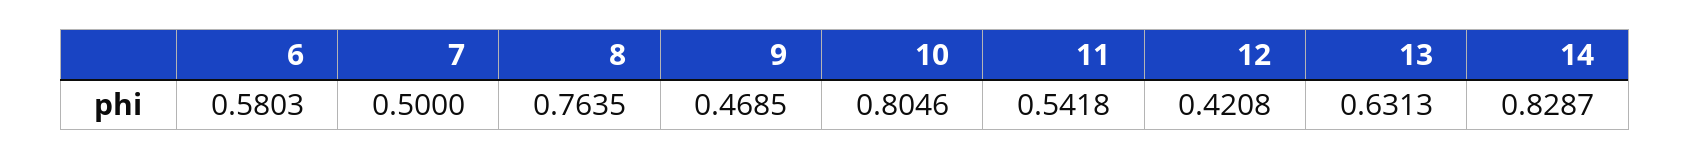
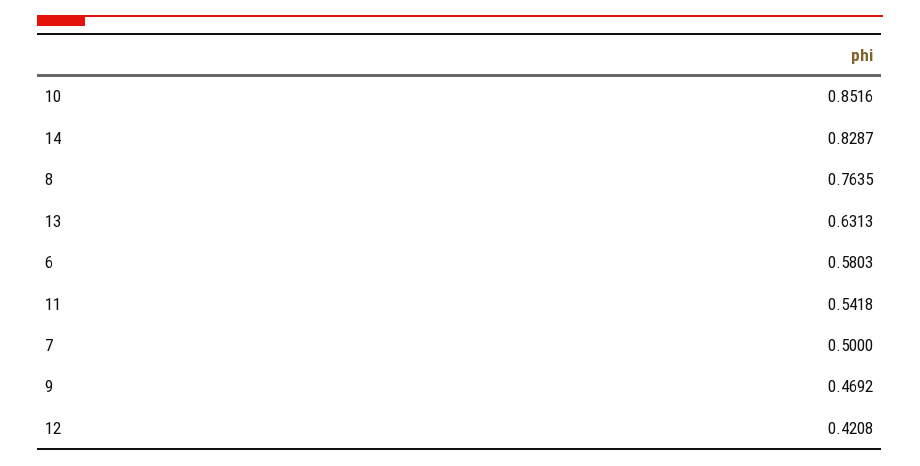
9: 0.4685 -> 0.4692
10: 0.8046 -> 0.8516

